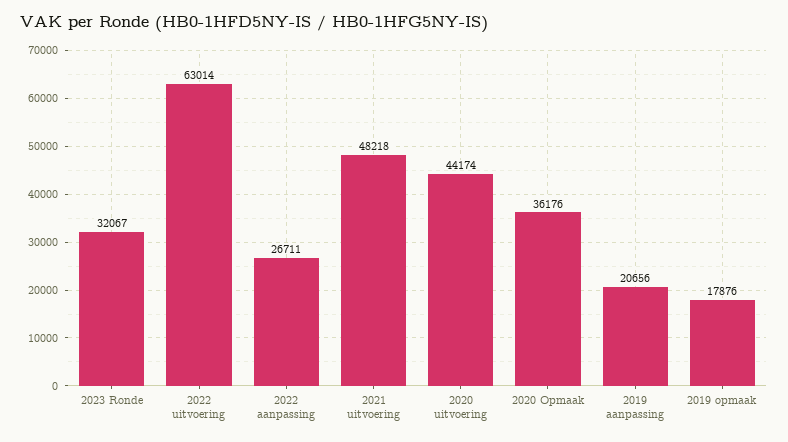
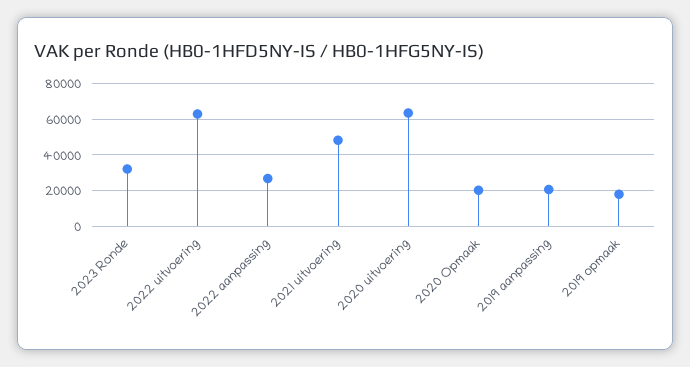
2020 uitvoering: 44174 -> 65000
2020 Opmaak: 36176 -> 20000

